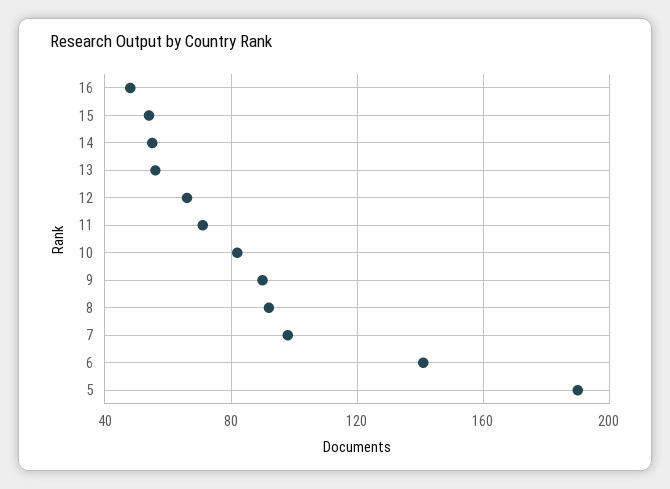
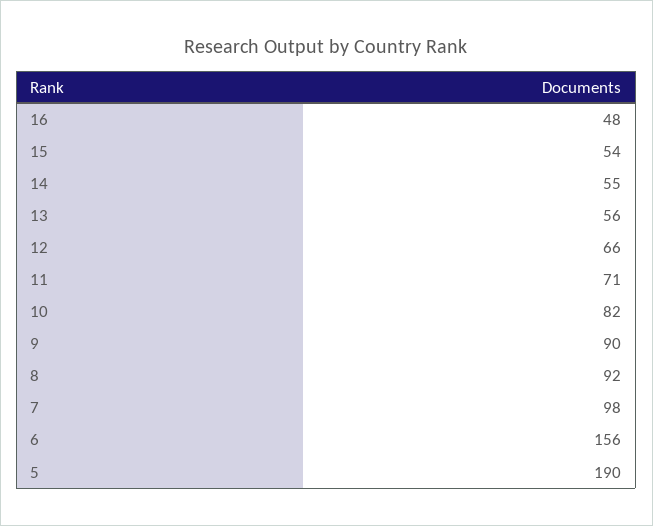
6: 140 -> 156

